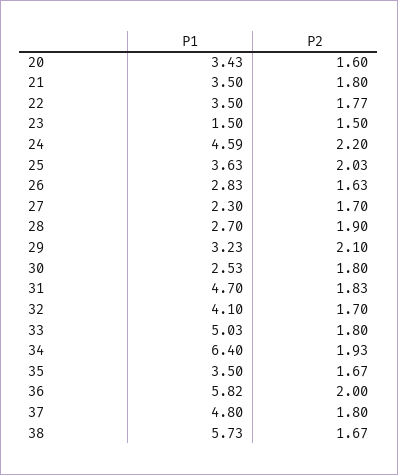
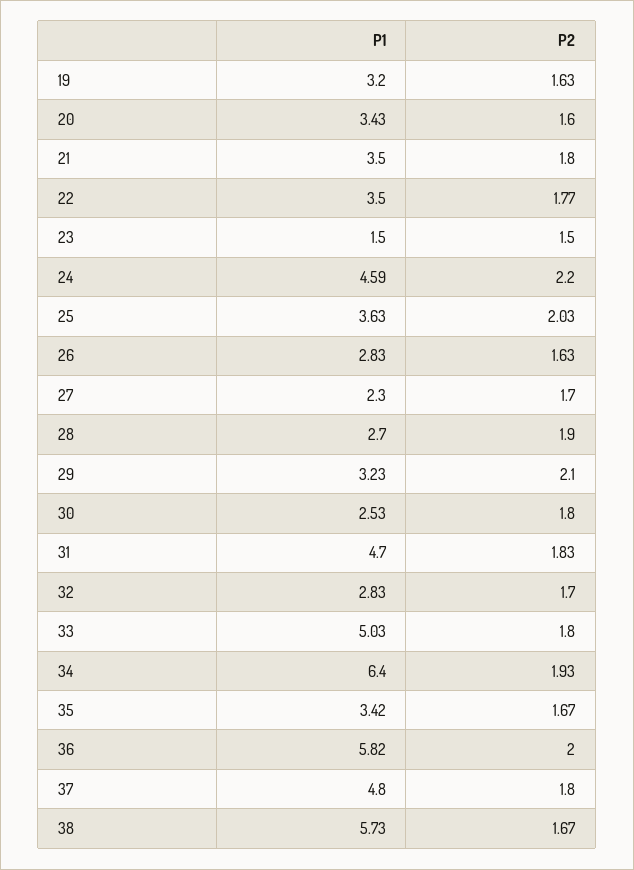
P1, 32: 4.1 -> 2.83
P1, 35: 3.5 -> 3.42
P1, 19: none -> 3.2
P2, 19: none -> 1.63

